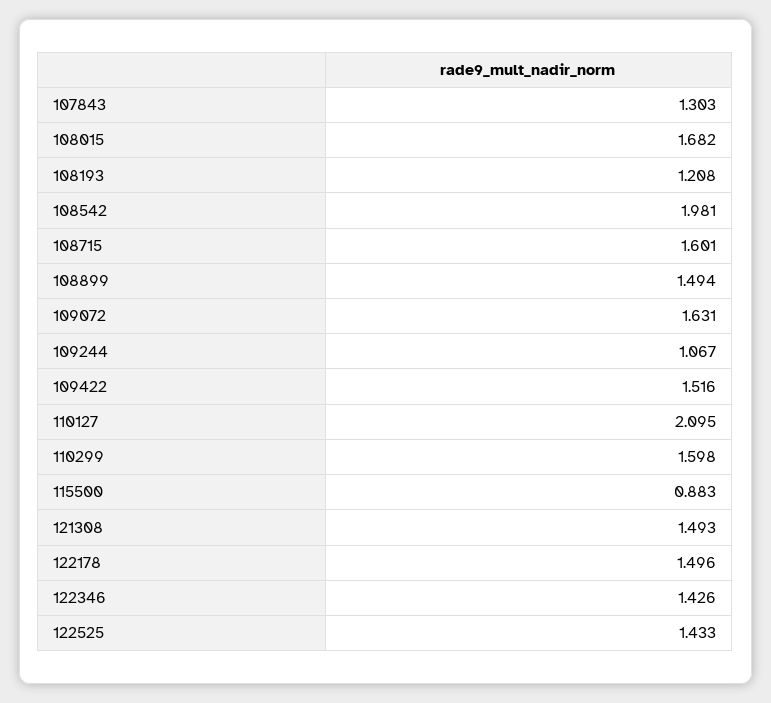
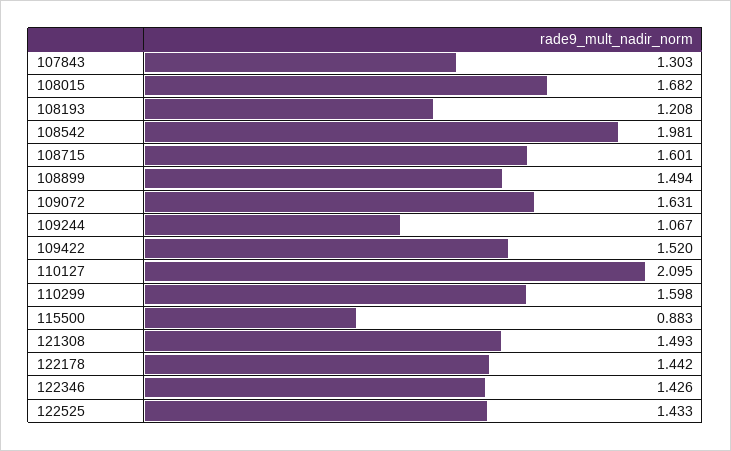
109422: 1.516 -> 1.52
122178: 1.496 -> 1.442

